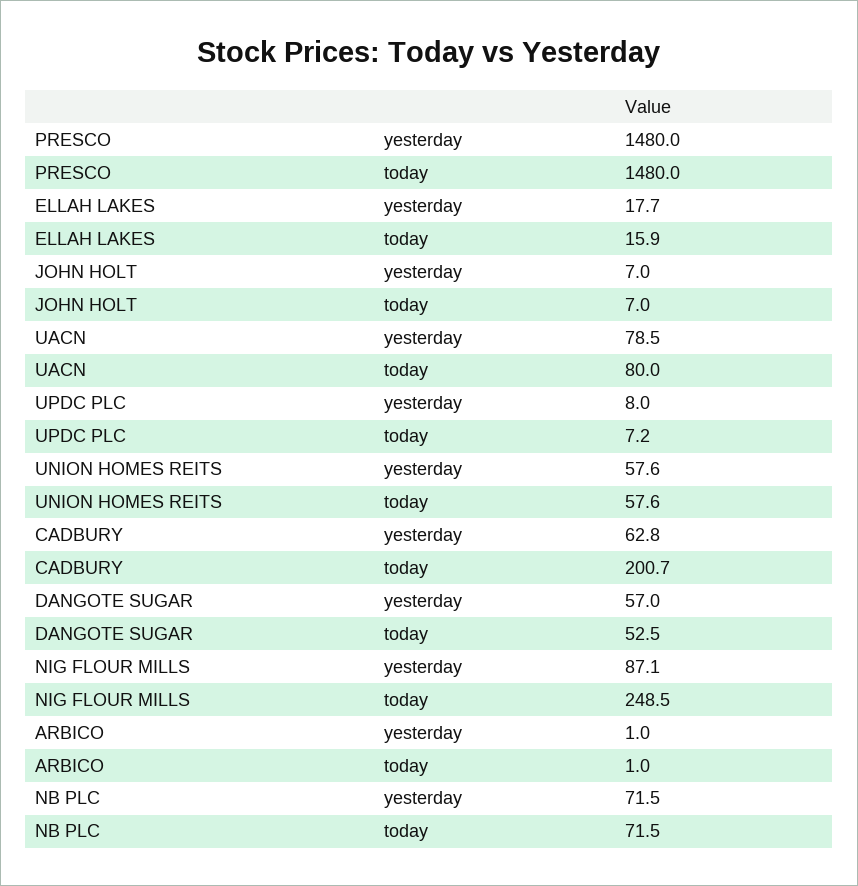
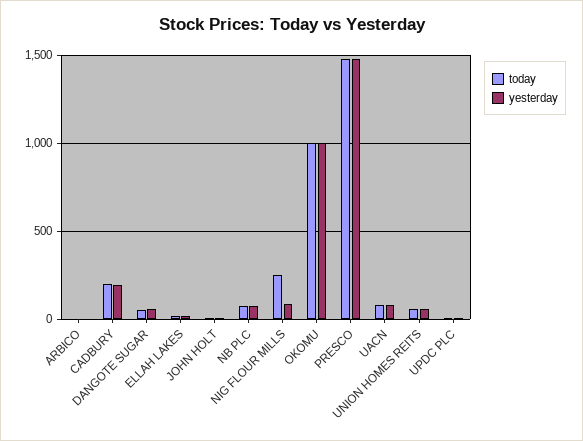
yesterday, CADBURY: 62.8 -> 200
today, OKOMU: none -> 1000
yesterday, OKOMU: none -> 1000

